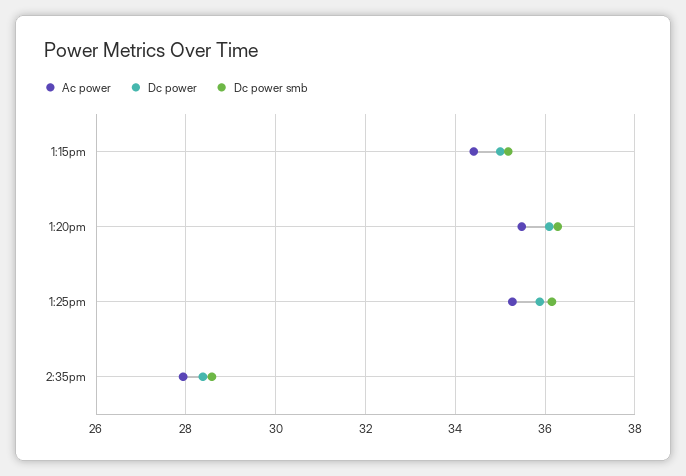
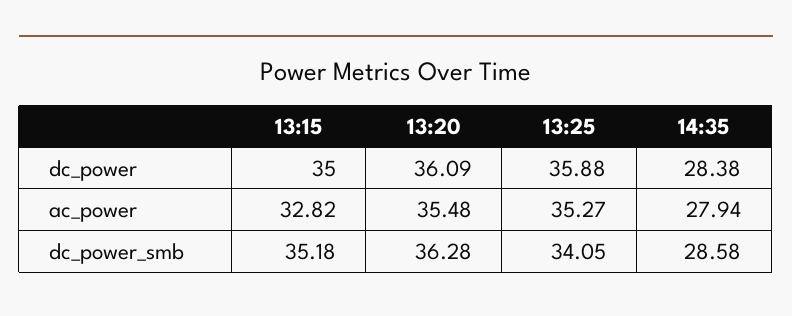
Ac power, 1:15pm: 34.4 -> 32.82
Dc power smb, 1:25pm: 36.2 -> 34.05

